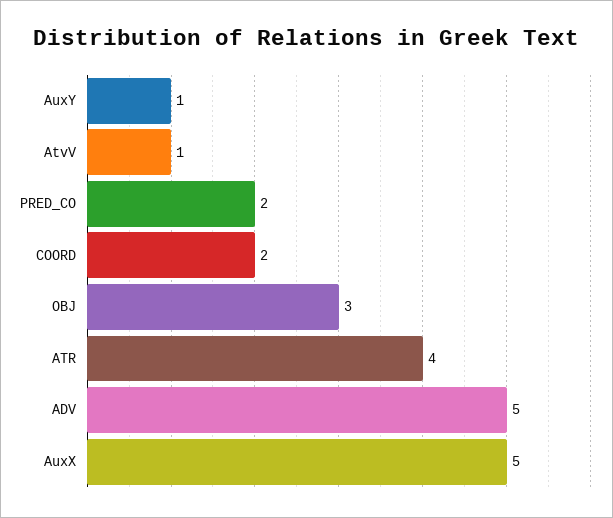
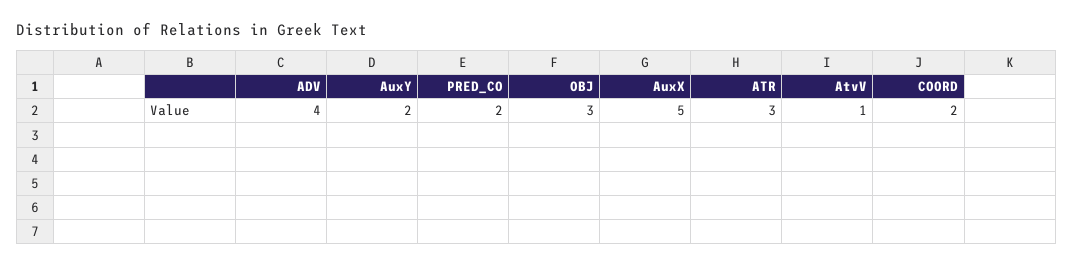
AuxY: 1 -> 2
ATR: 4 -> 3
ADV: 5 -> 4

